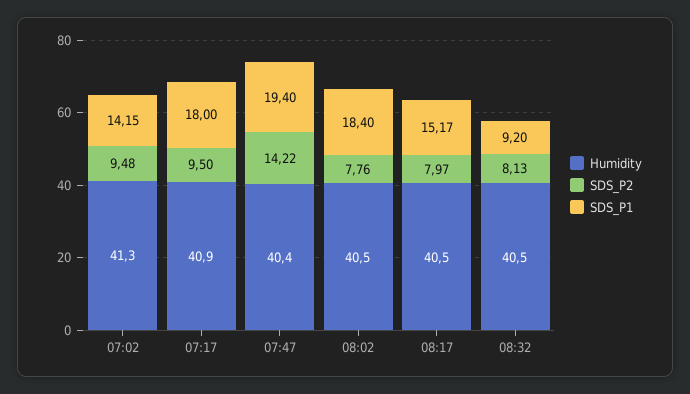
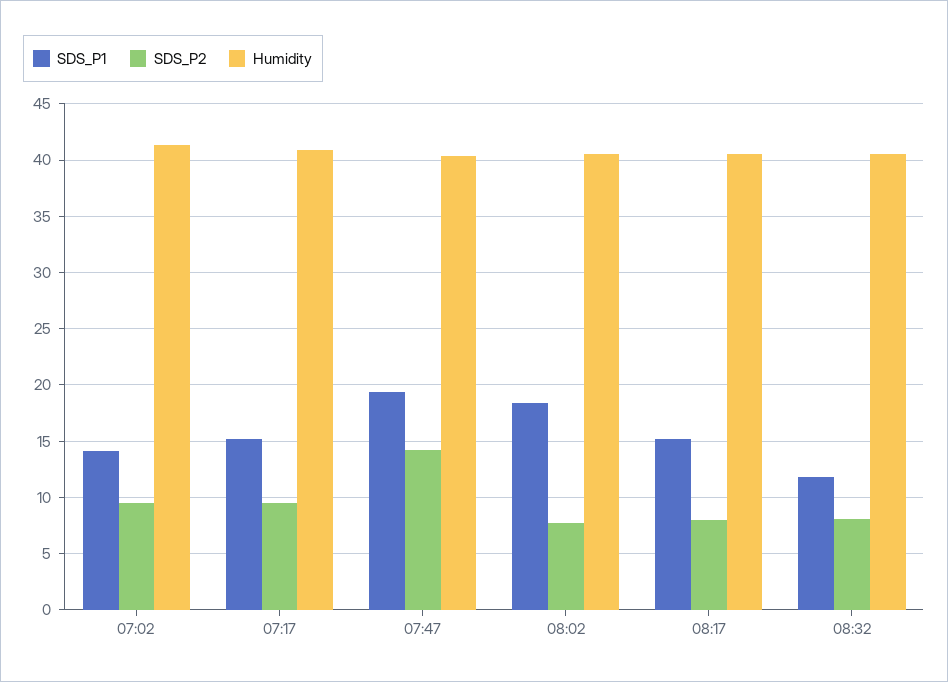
SDS_P1, 07:17: 18 -> 15
SDS_P1, 08:32: 9.2 -> 12

